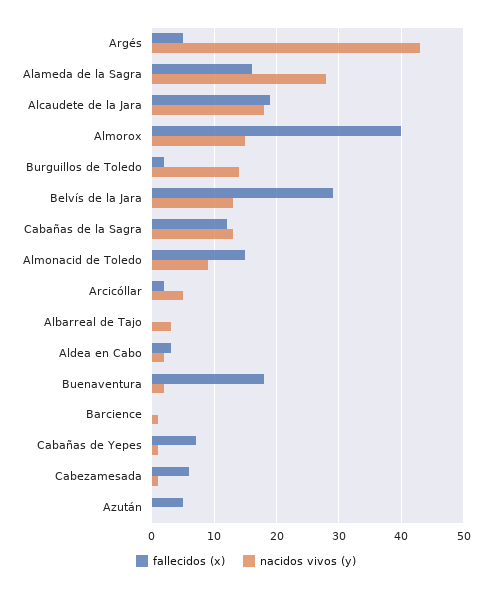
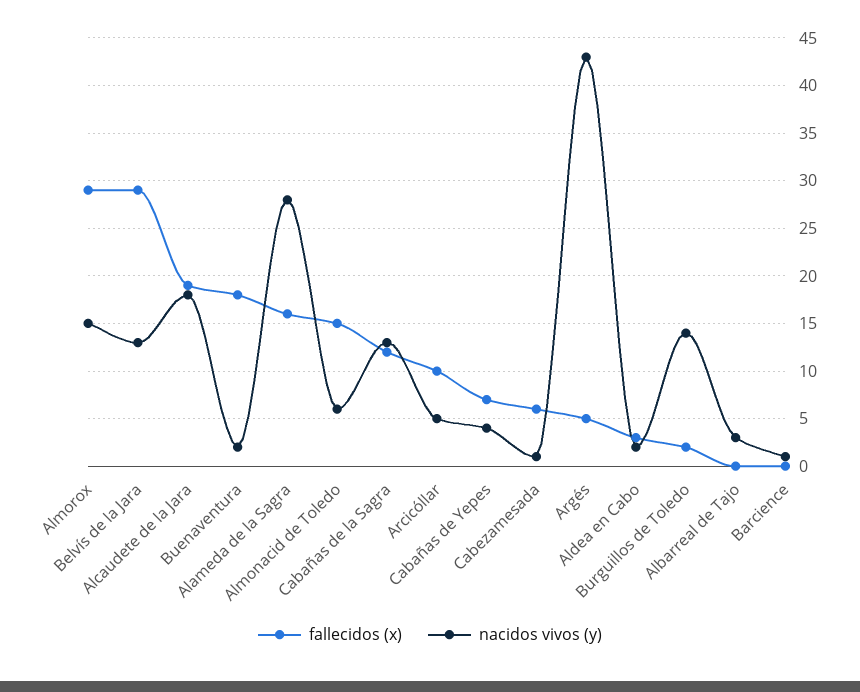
fallecidos (x), Almorox: 40 -> 29
nacidos vivos (y), Almonacid de Toledo: 9 -> 6
fallecidos (x), Arcicóllar: 2 -> 10
nacidos vivos (y), Cabañas de Yepes: 1 -> 4
fallecidos (x), Azután: 5 -> none
nacidos vivos (y), Azután: 0 -> none

